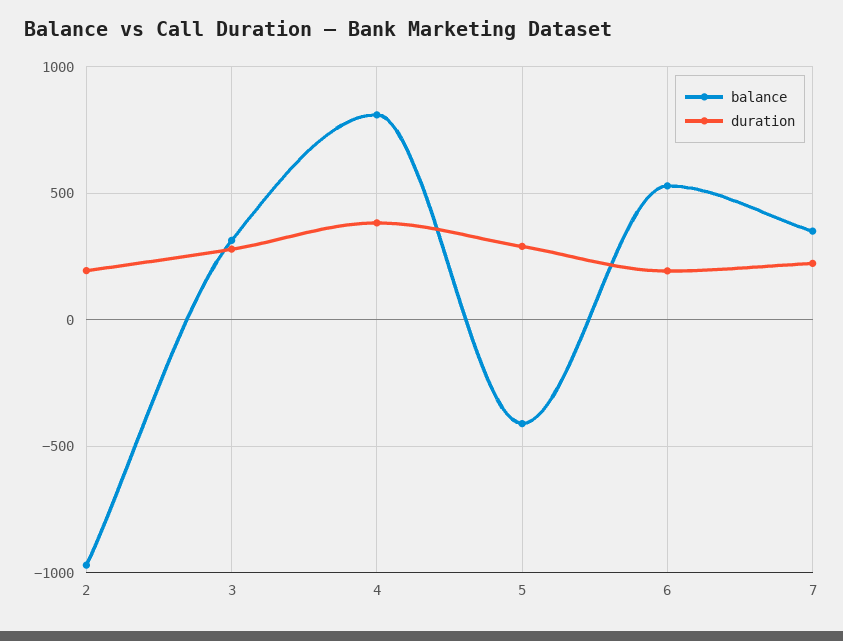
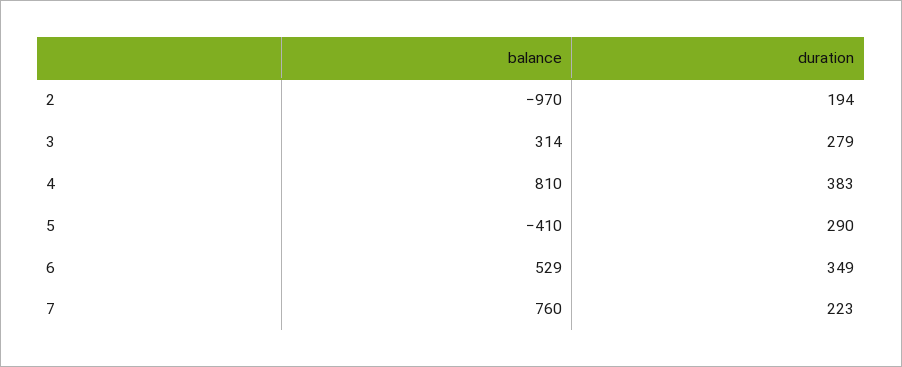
duration, 6: 200 -> 349
balance, 7: 350 -> 760

